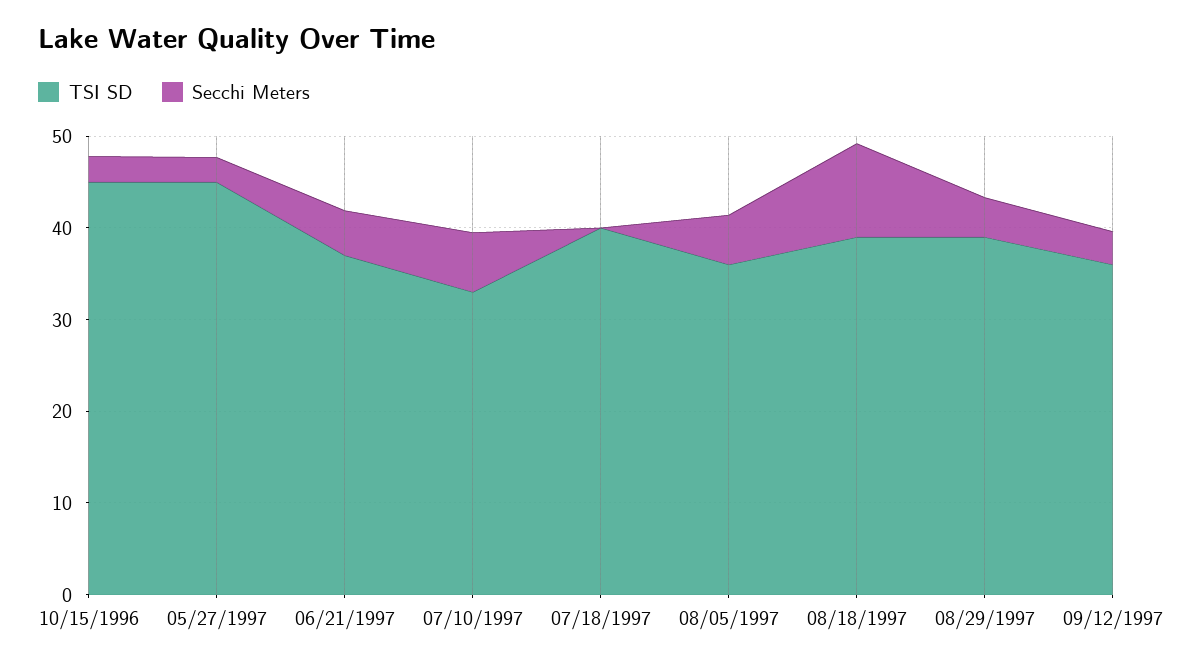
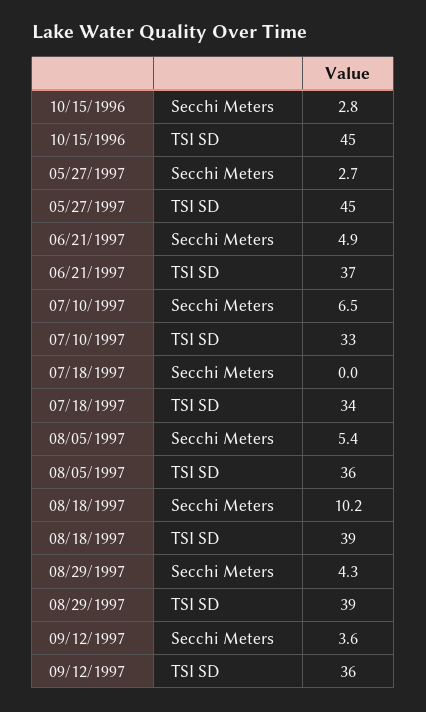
TSI SD, 07/18/1997: 40 -> 34

